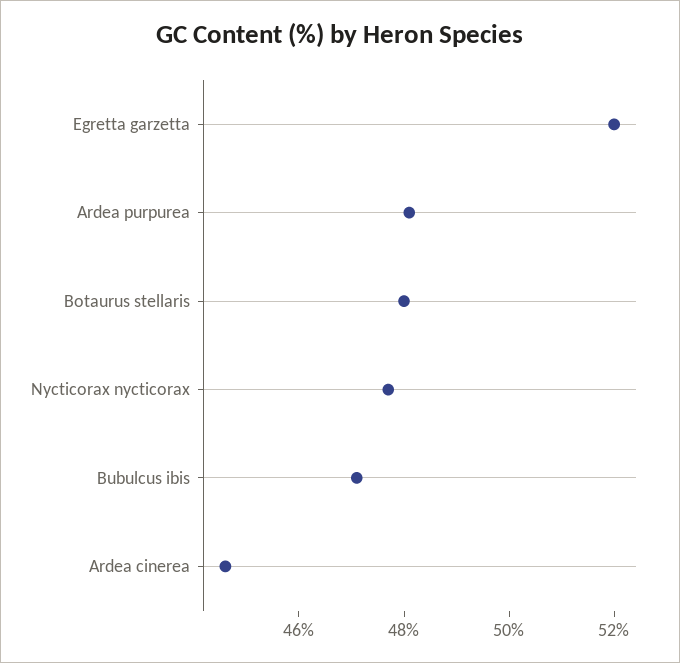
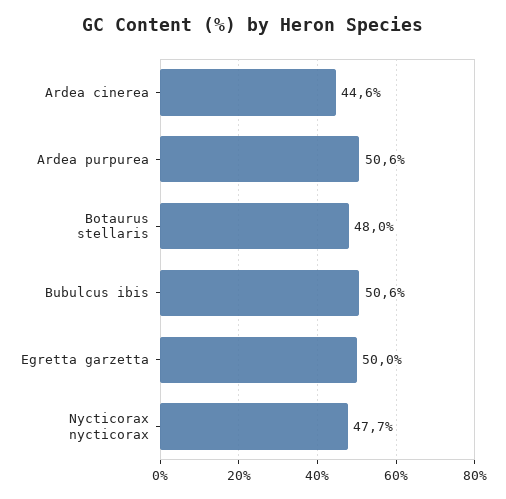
Egretta garzetta: 52 -> 50
Ardea purpurea: 48 -> 50.6
Bubulcus ibis: 47 -> 50.6

